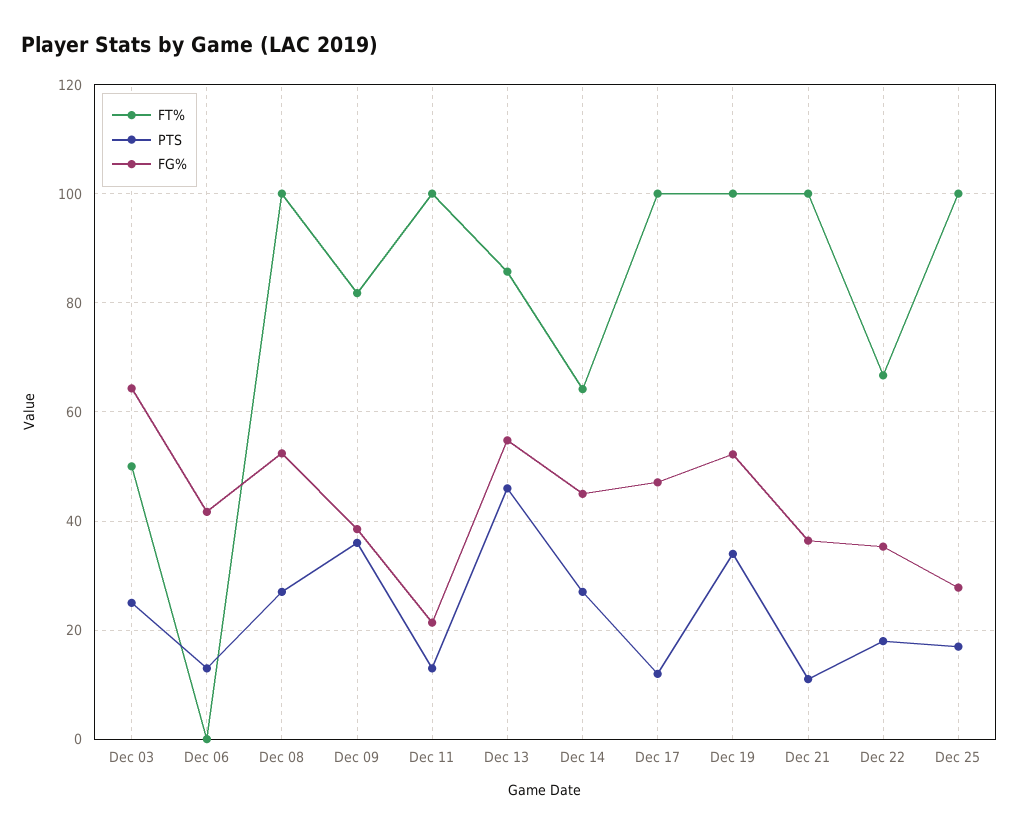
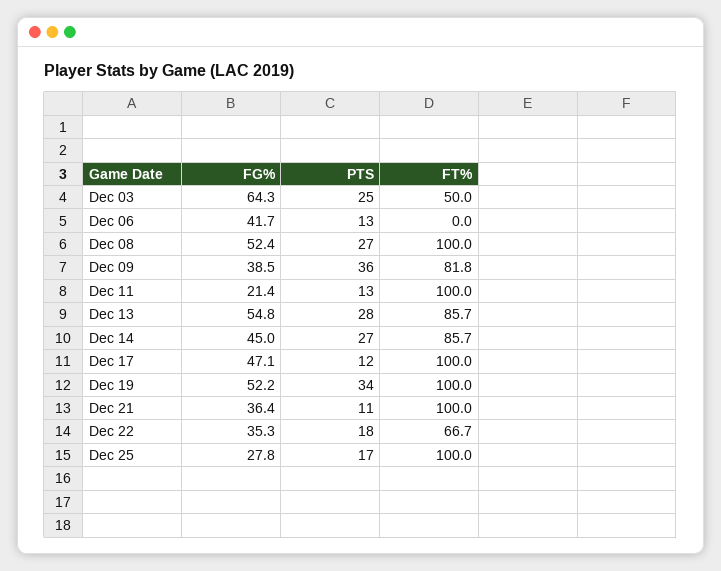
PTS, Dec 13: 46 -> 28
FT%, Dec 14: 64 -> 85.7

